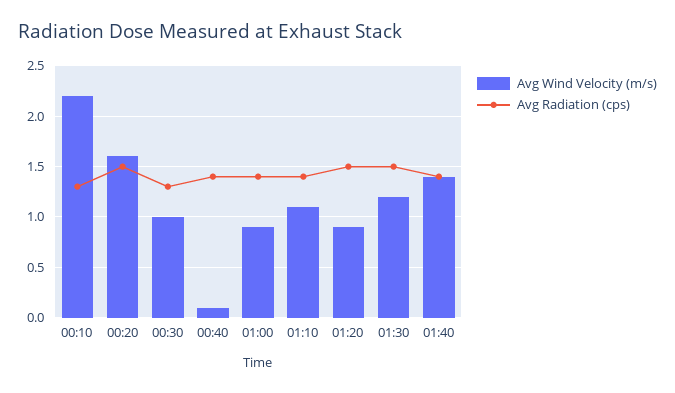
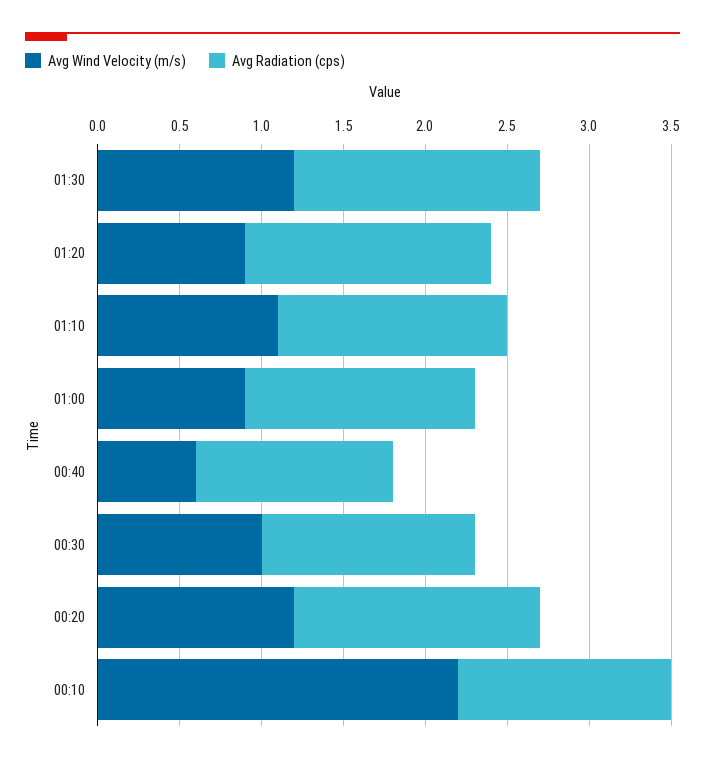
Avg Wind Velocity (m/s), 00:20: 1.6 -> 1.2
Avg Wind Velocity (m/s), 00:40: 0.1 -> 0.6
Avg Radiation (cps), 00:40: 1.4 -> 1.2
Avg Wind Velocity (m/s), 01:40: 1.4 -> none
Avg Radiation (cps), 01:40: 1.4 -> none

